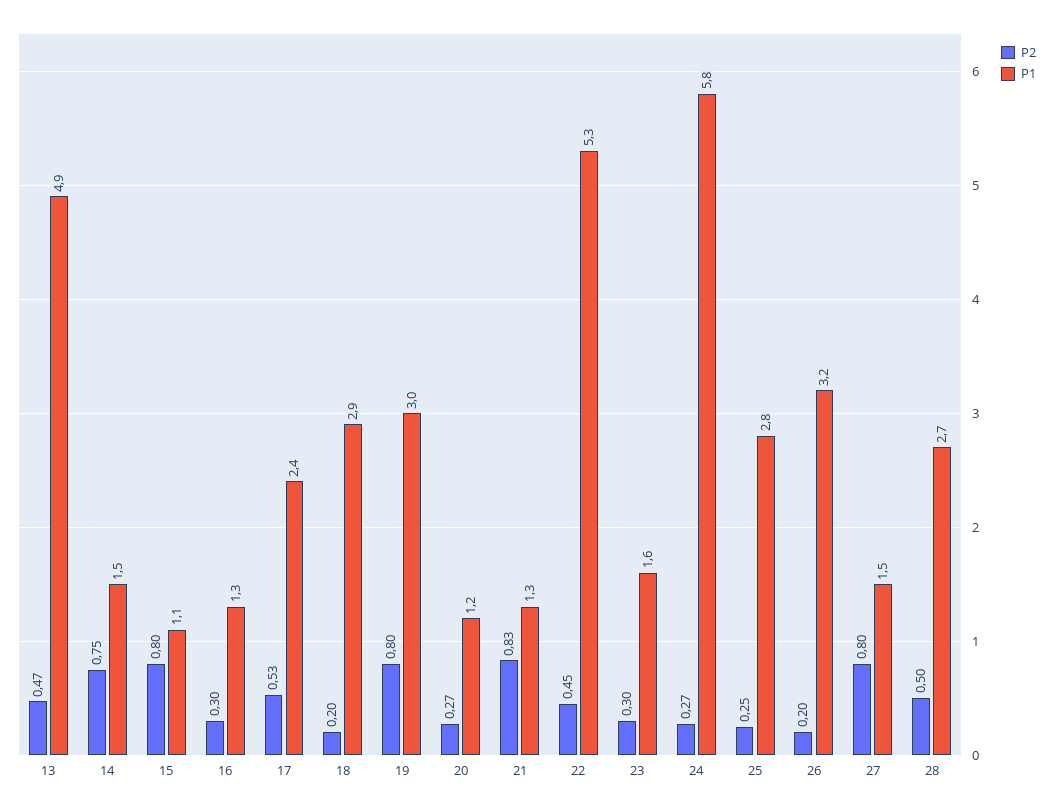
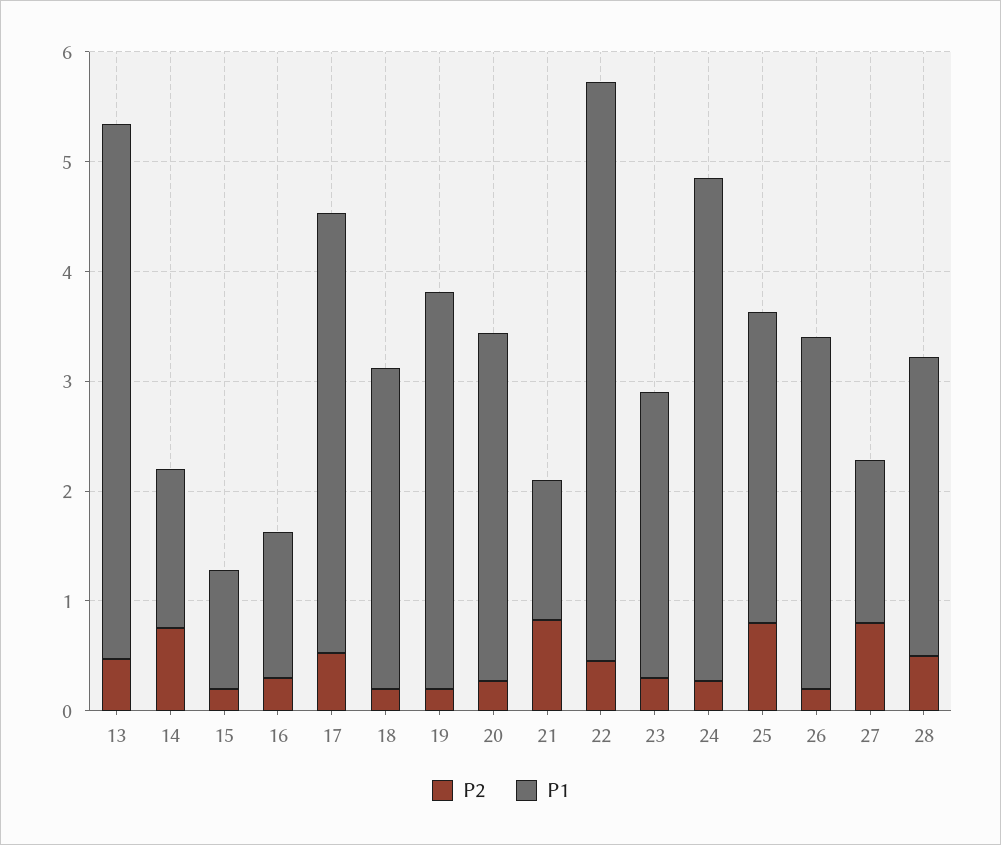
P2, 15: 0.8 -> 0.2
P1, 17: 2.4 -> 4
P2, 19: 0.8 -> 0.2
P1, 19: 3 -> 3.6
P1, 20: 1.2 -> 3.2
P1, 23: 1.6 -> 2.6
P1, 24: 5.8 -> 4.6
P2, 25: 0.25 -> 0.8

